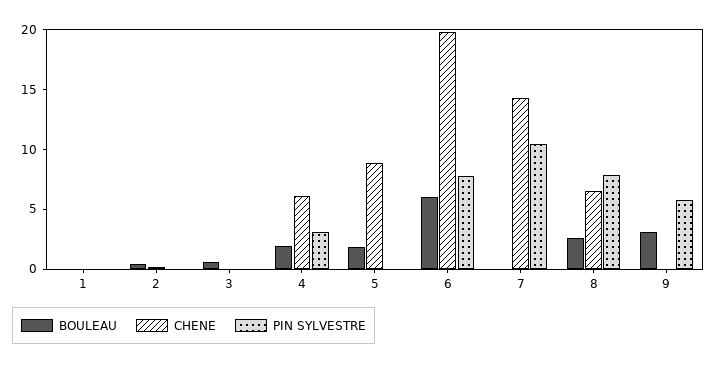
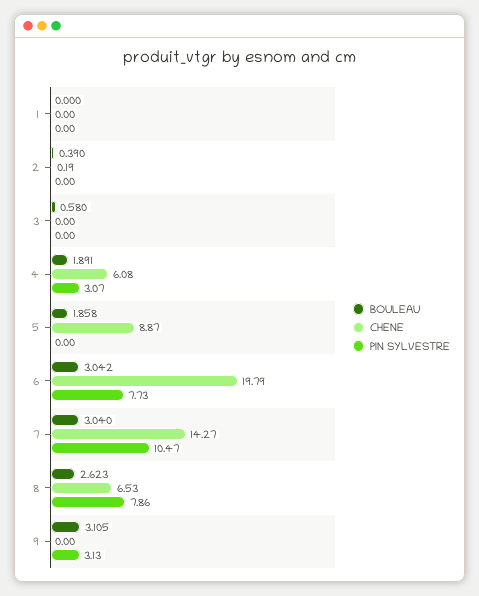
BOULEAU, 6: 6 -> 3.042
BOULEAU, 7: 0 -> 3.04
PIN SYLVESTRE, 9: 6 -> 3.13

